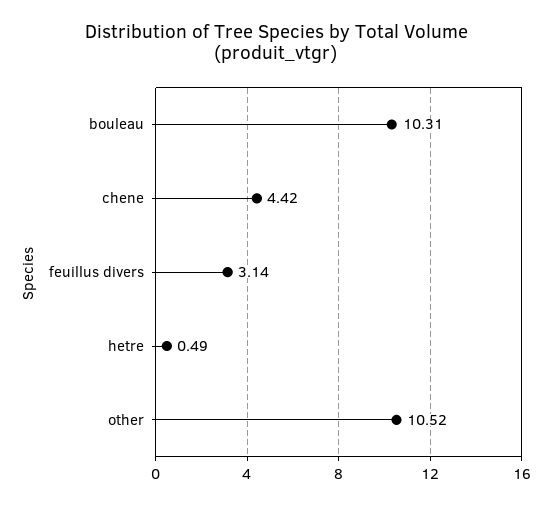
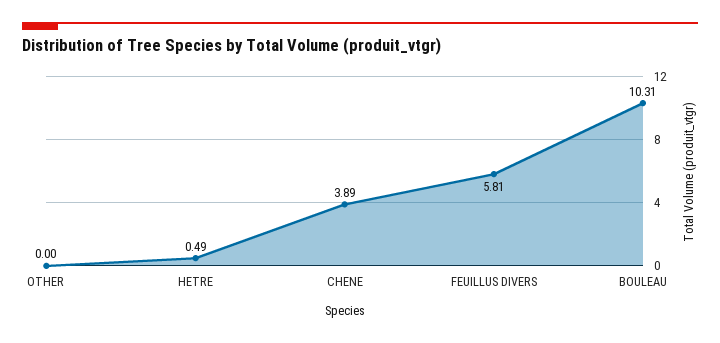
chene: 4.42 -> 3.89
feuillus divers: 3.14 -> 5.81
other: 10.52 -> 0

